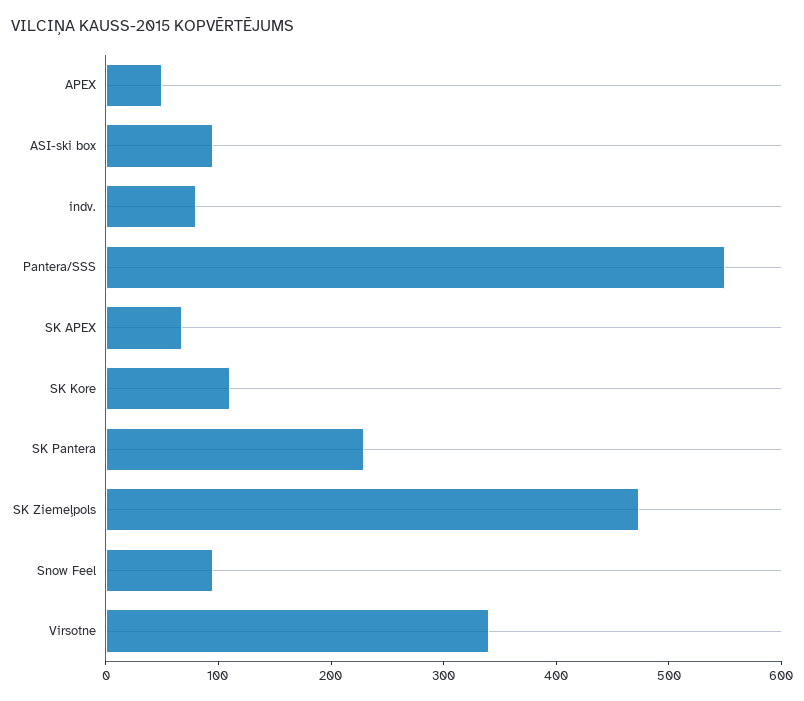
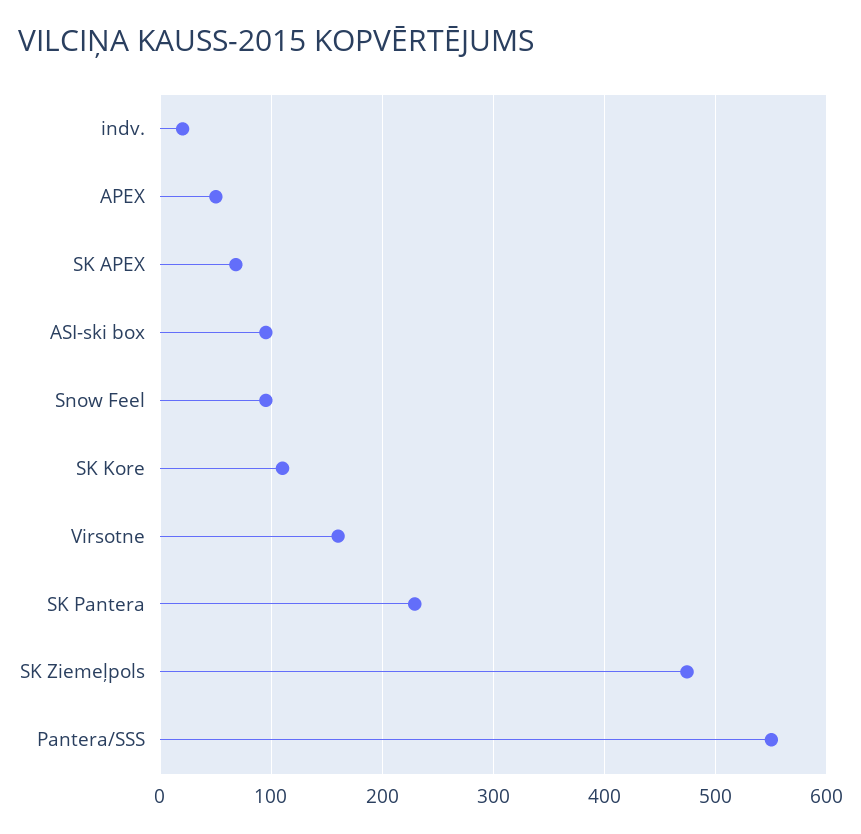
indv.: 80 -> 20
Virsotne: 340 -> 160

